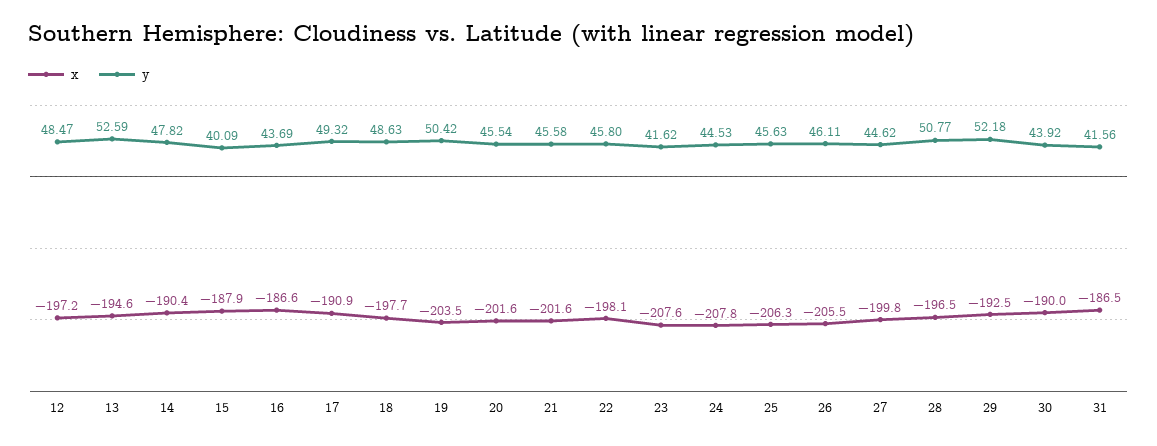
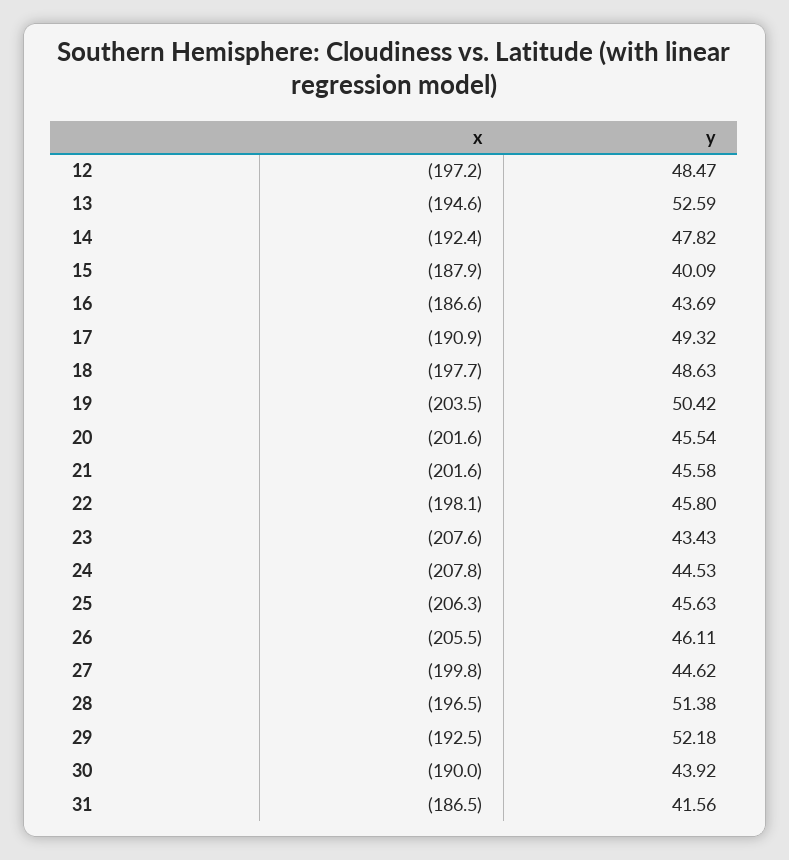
x, 14: -190.4 -> -192.4
y, 23: 41.62 -> 43.43
y, 28: 50.77 -> 51.38

